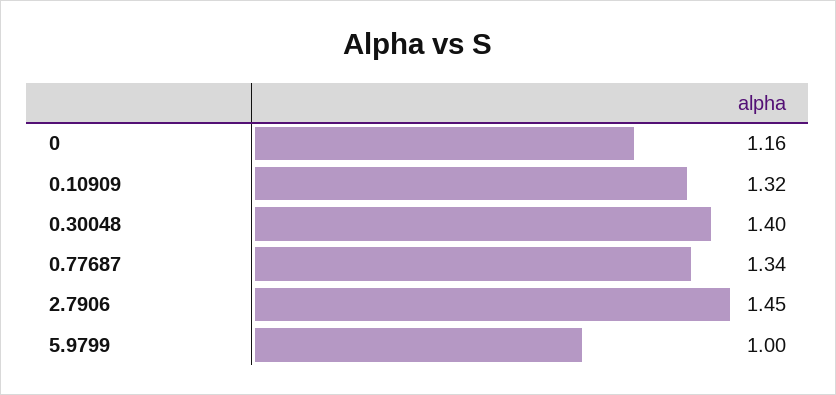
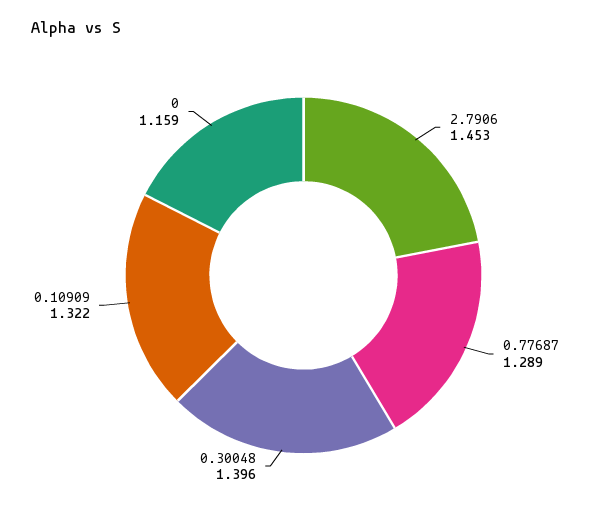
0.77687: 1.34 -> 1.289
5.9799: 1 -> none

